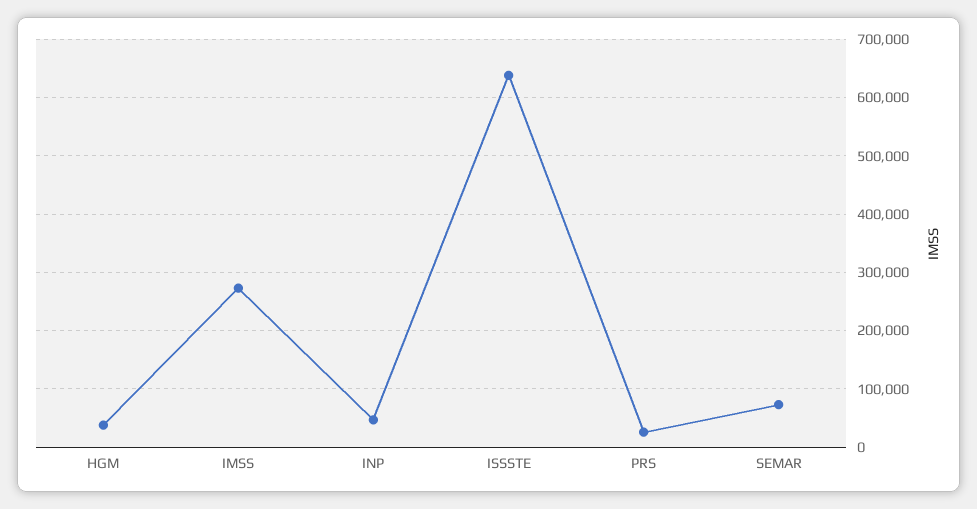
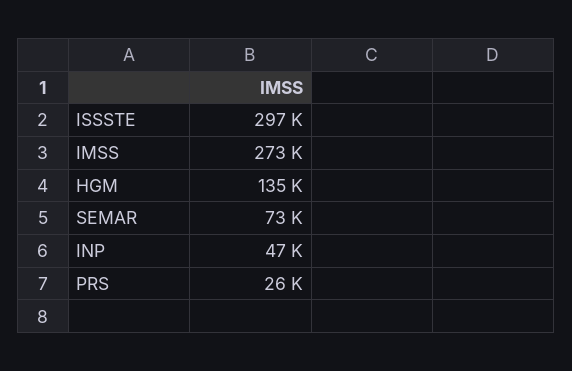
HGM: 40000 -> 135000
ISSSTE: 640000 -> 297000

